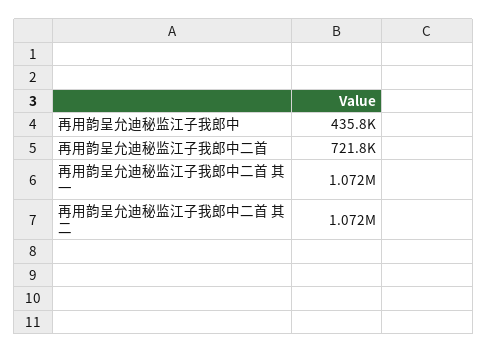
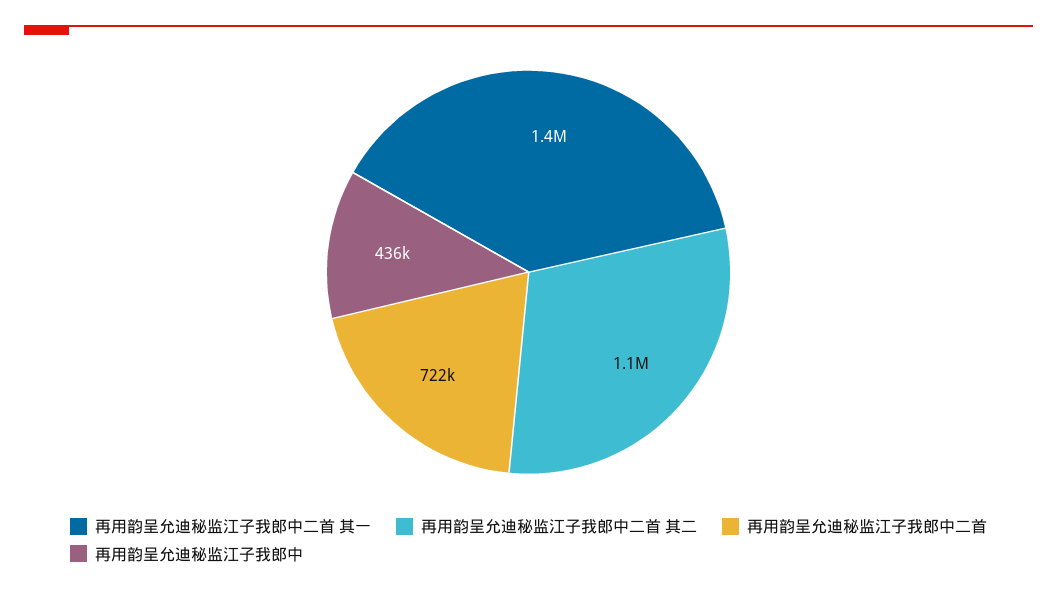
再用韵呈允迪秘监江子我郎中二首 其一: 1072000 -> 1400000

